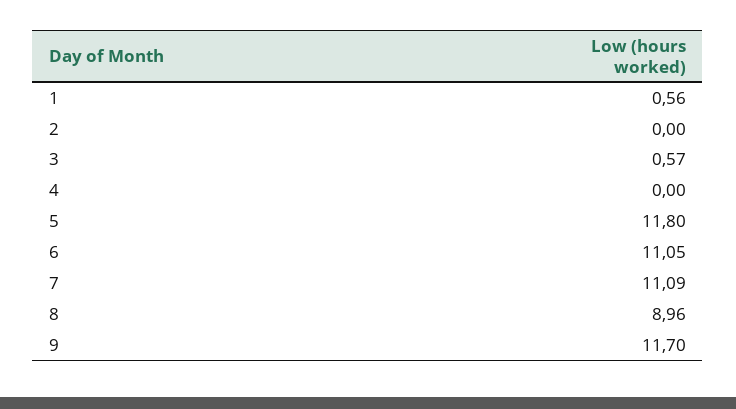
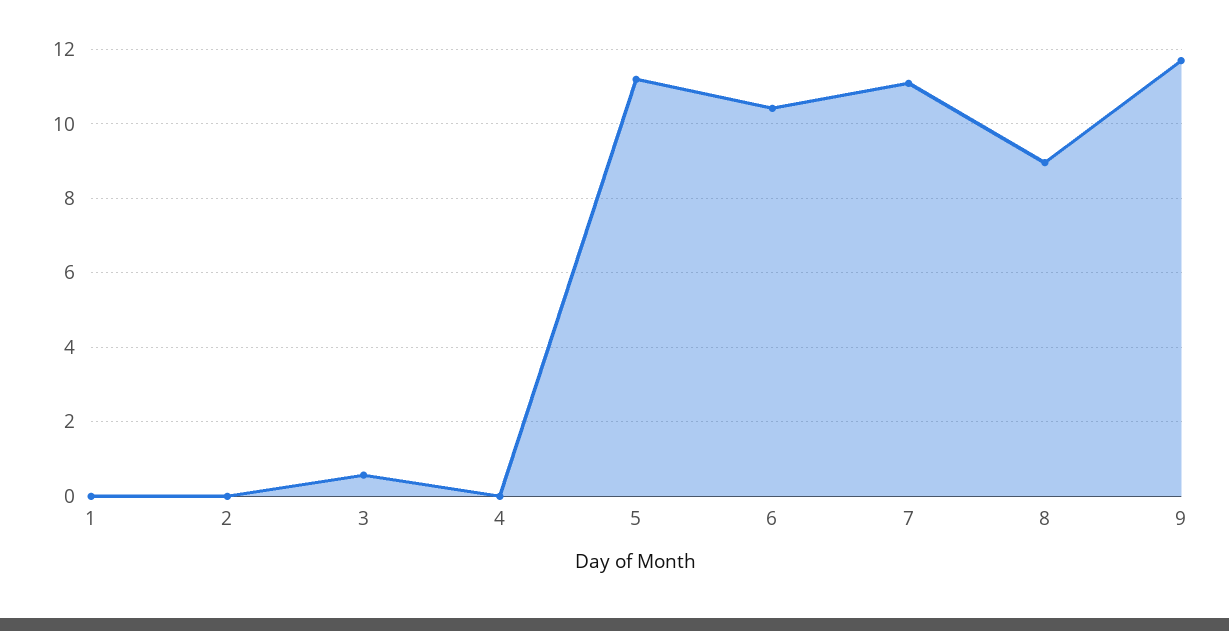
1: 0.56 -> 0
5: 11.8 -> 11.2
6: 11.05 -> 10.4

